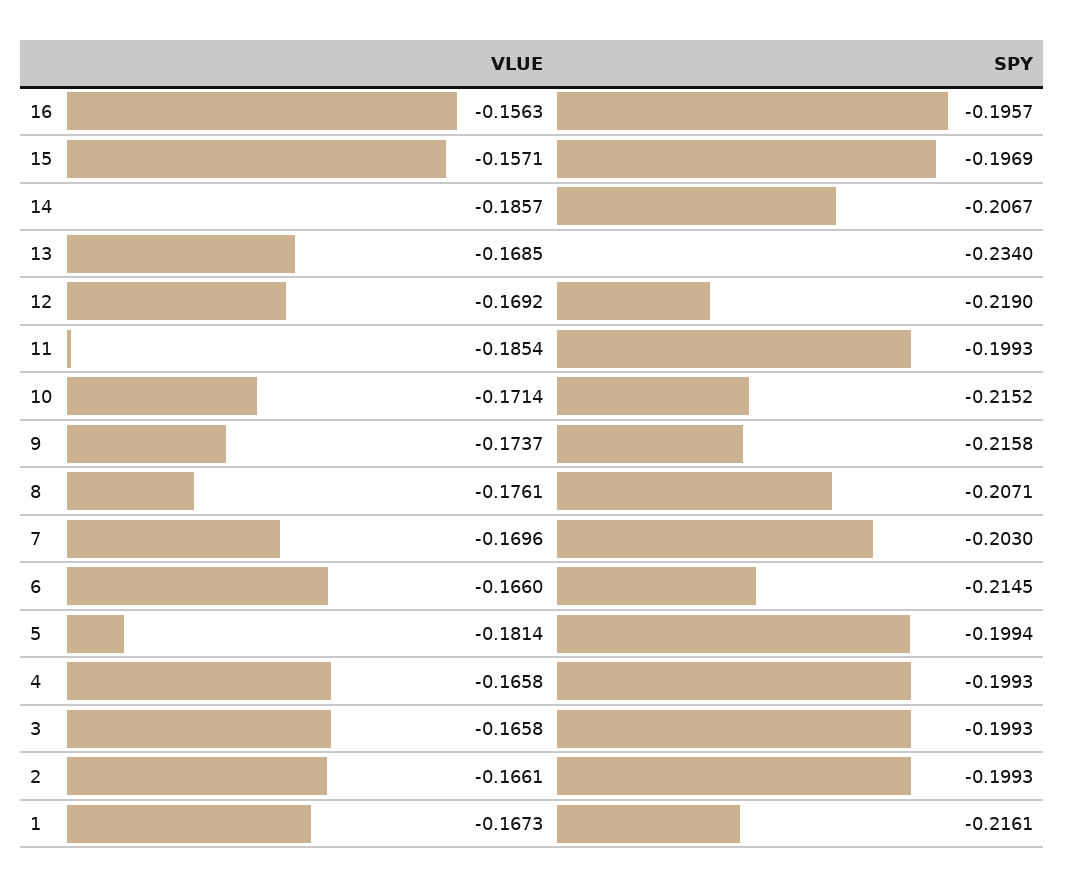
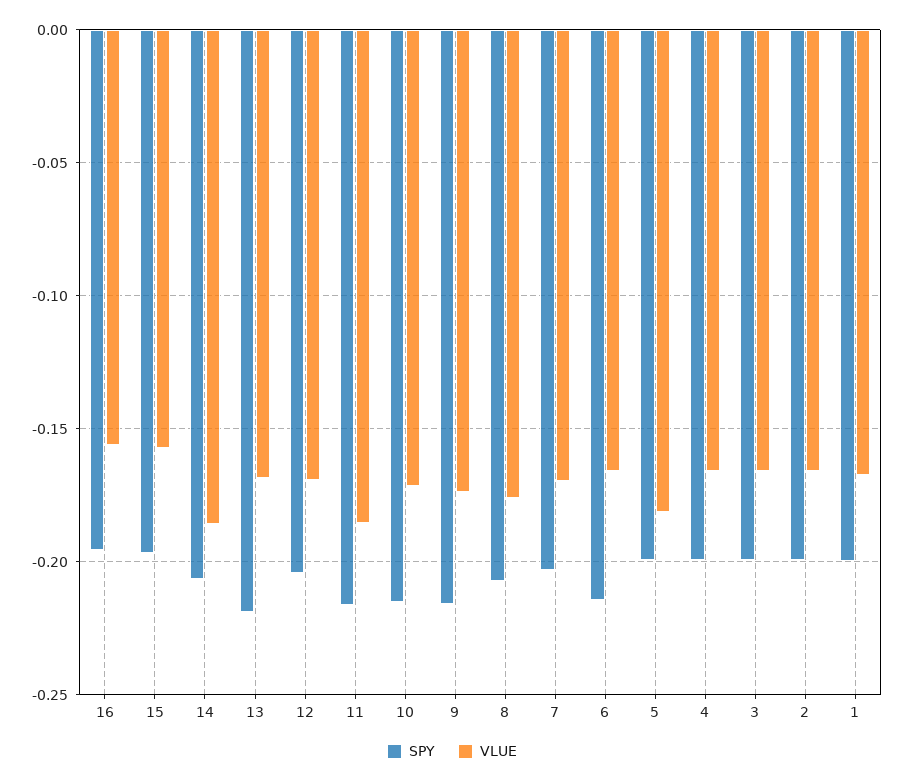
SPY, 13: -0.234 -> -0.22
SPY, 12: -0.219 -> -0.205
SPY, 11: -0.1993 -> -0.215
SPY, 1: -0.2161 -> -0.2

